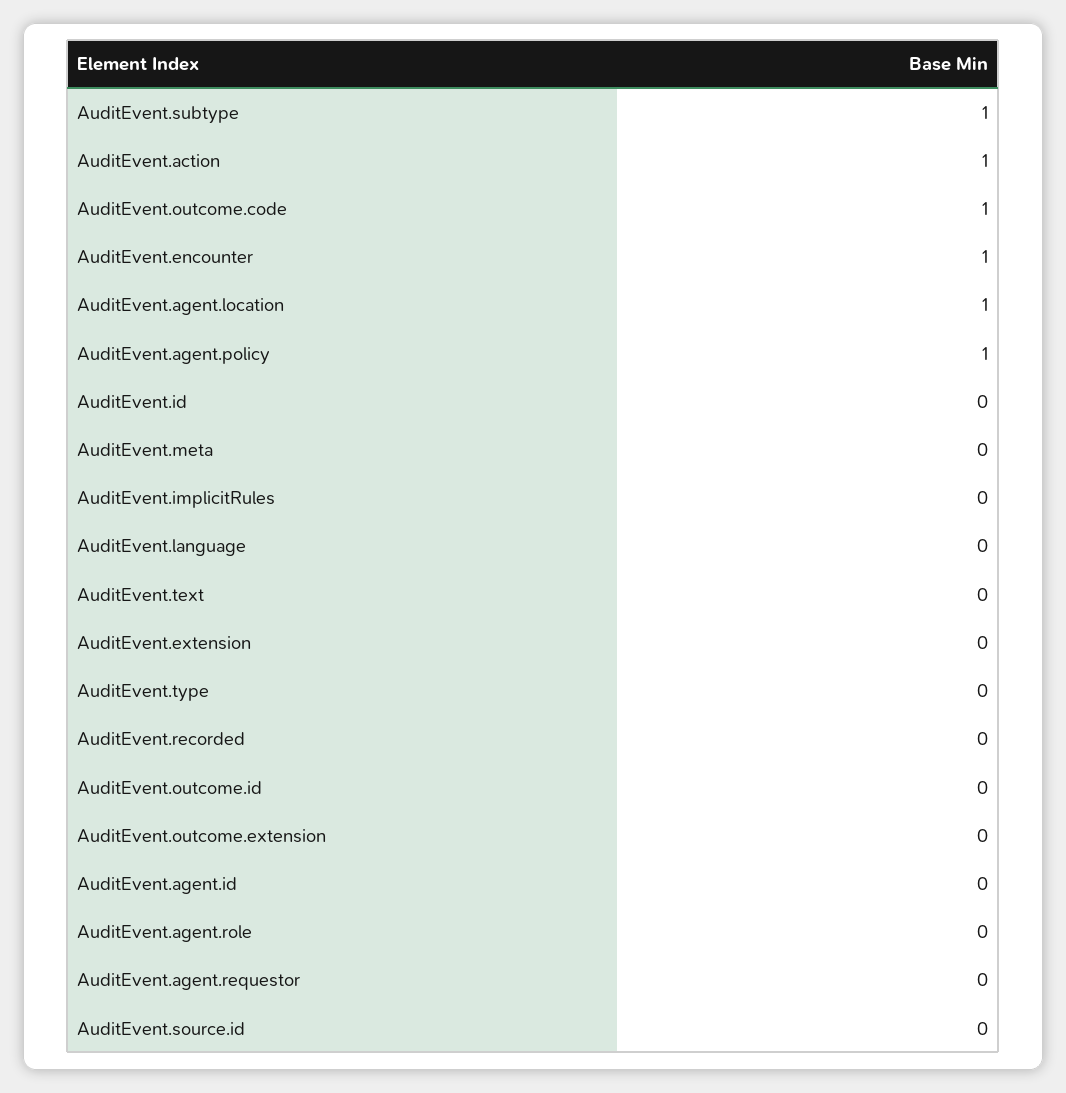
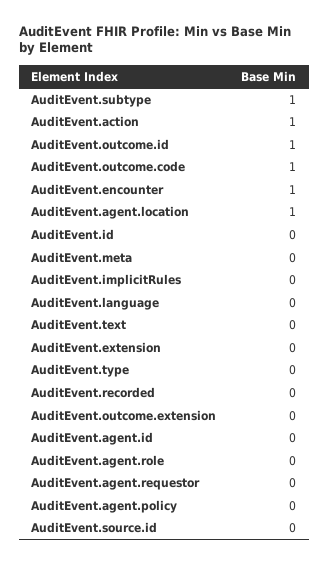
AuditEvent.agent.policy: 1 -> 0
AuditEvent.outcome.id: 0 -> 1

